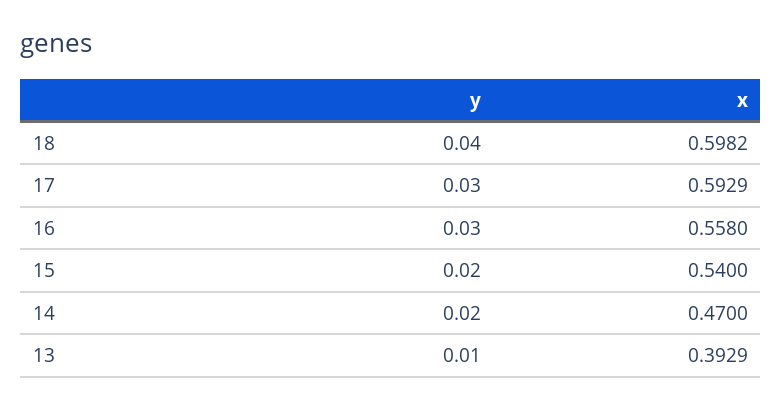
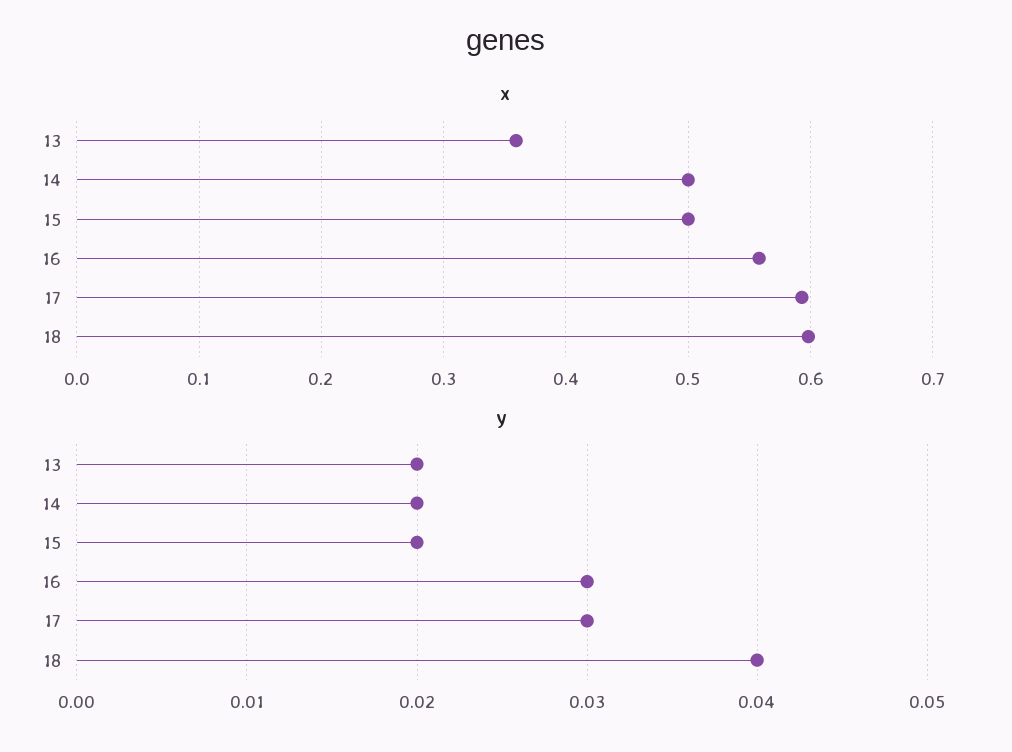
x, 15: 0.54 -> 0.5
x, 14: 0.47 -> 0.5
y, 13: 0.01 -> 0.02
x, 13: 0.3929 -> 0.36

